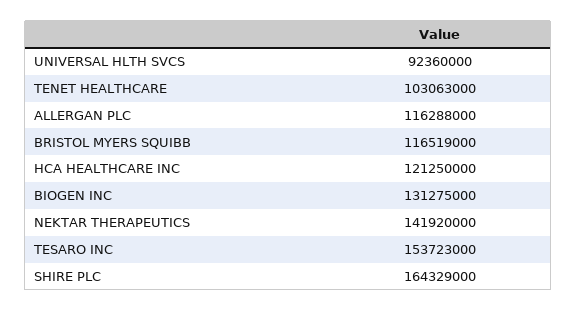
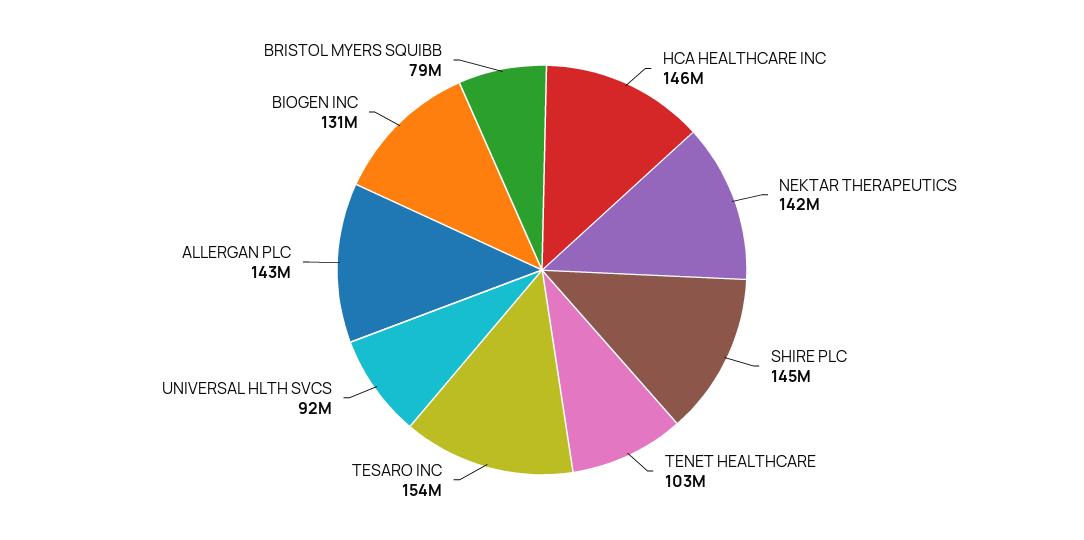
ALLERGAN PLC: 116288000 -> 143000000
BRISTOL MYERS SQUIBB: 116519000 -> 79000000
HCA HEALTHCARE INC: 121250000 -> 146000000
SHIRE PLC: 164329000 -> 145000000

